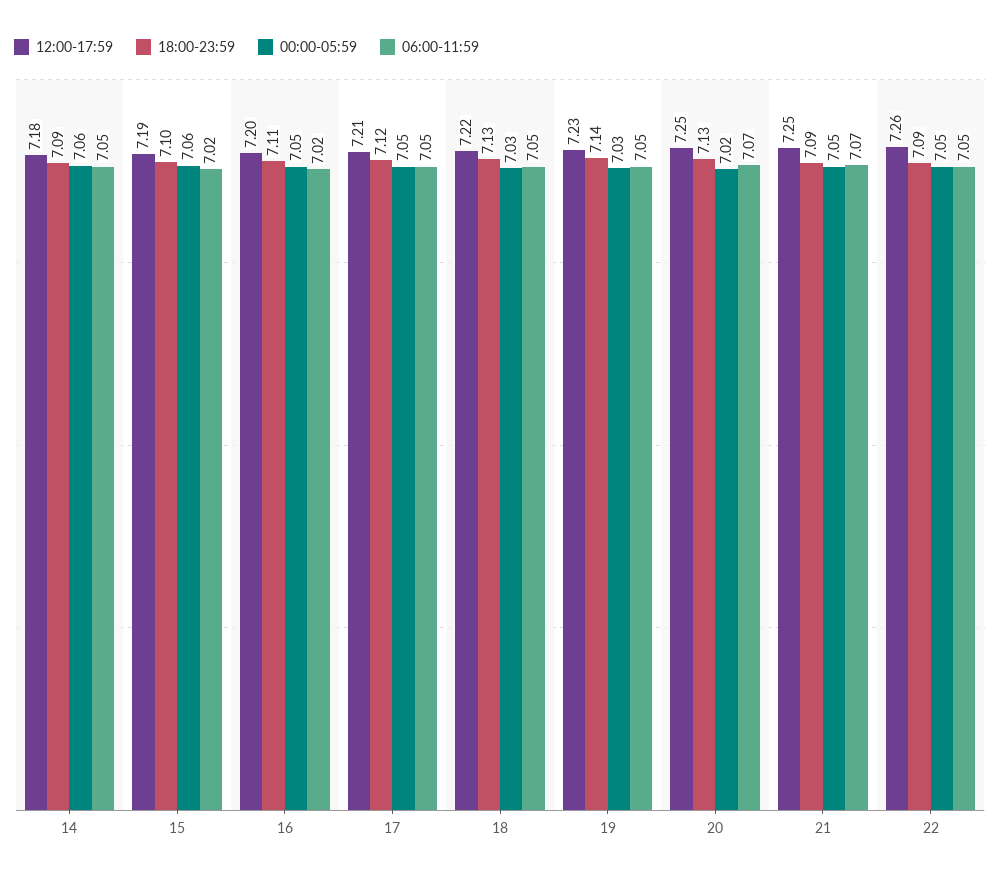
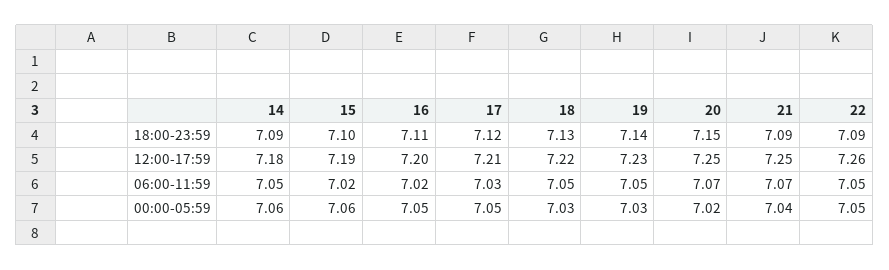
06:00-11:59, 17: 7.05 -> 7.03
18:00-23:59, 20: 7.13 -> 7.15
00:00-05:59, 21: 7.05 -> 7.04

